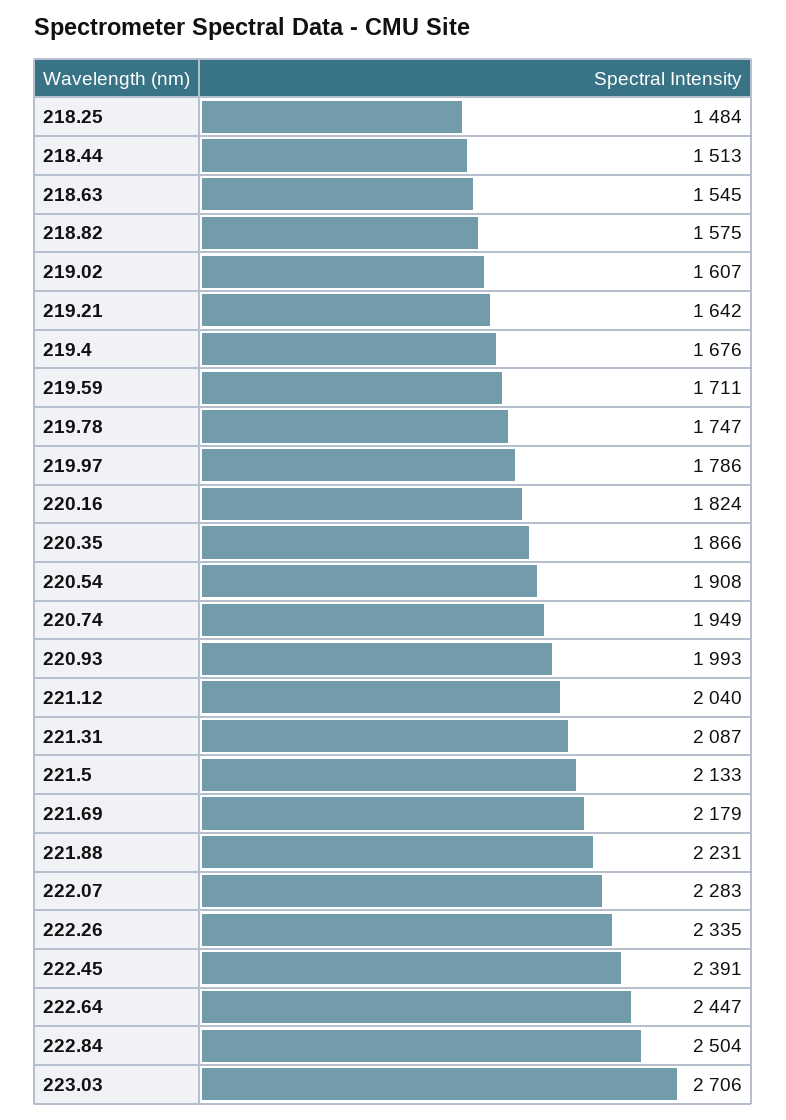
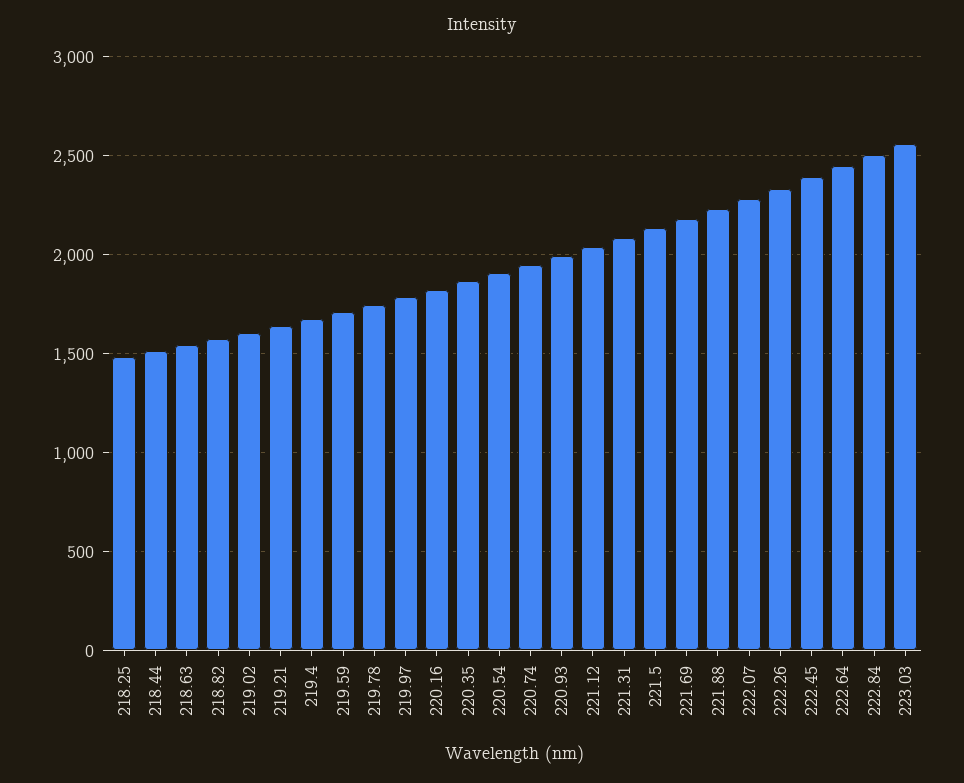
223.03: 2706 -> 2550

